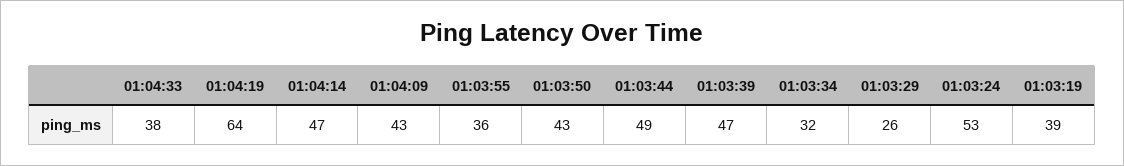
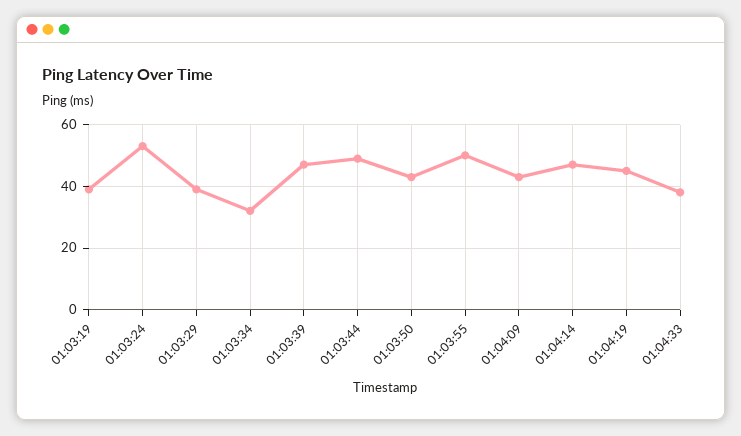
01:04:19: 64 -> 45
01:03:55: 36 -> 50
01:03:29: 26 -> 40

